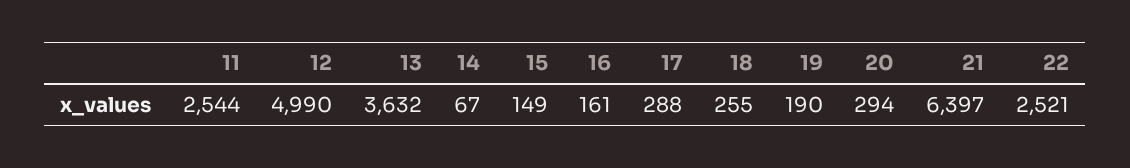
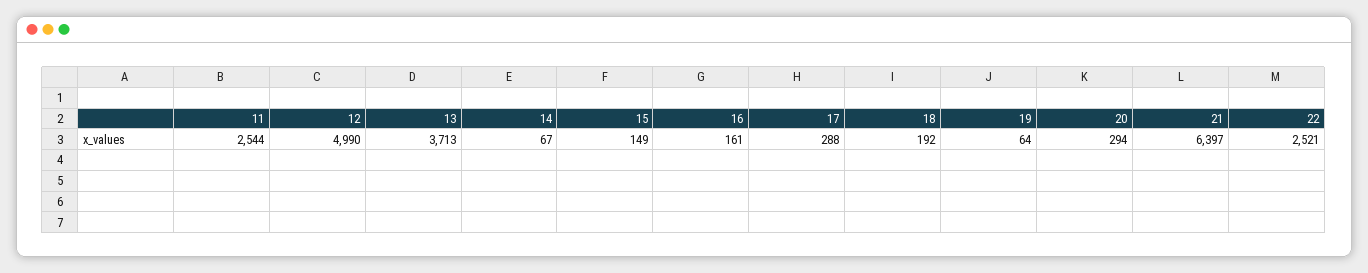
13: 3632 -> 3713
18: 255 -> 192
19: 190 -> 64

